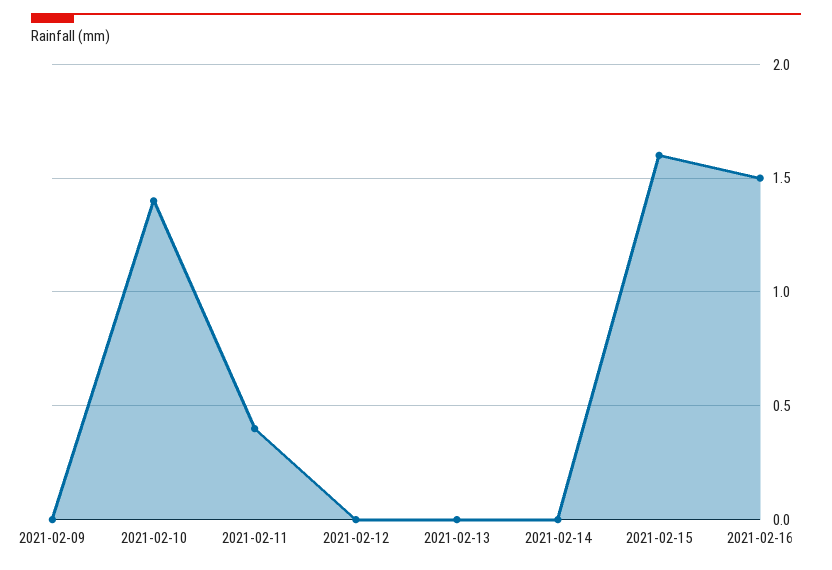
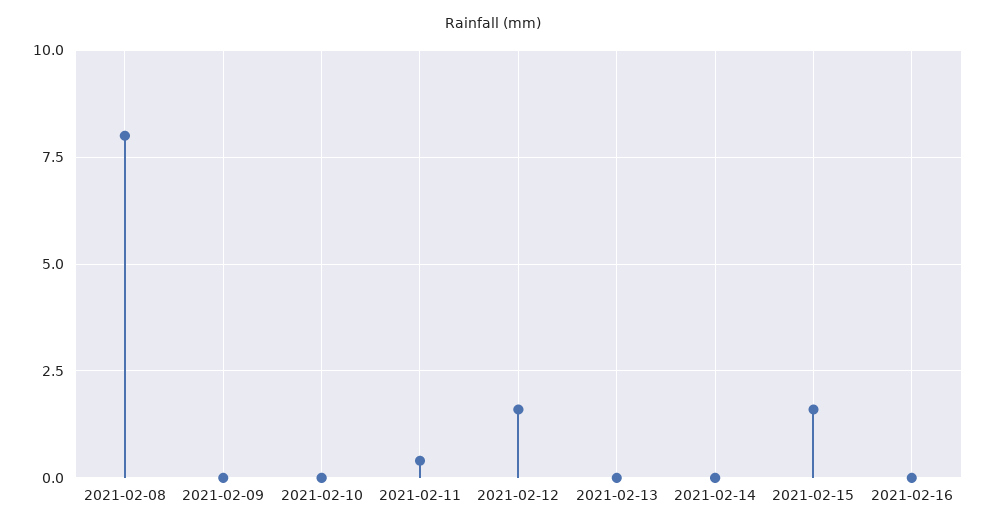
2021-02-10: 1.4 -> 0
2021-02-12: 0 -> 1.5
2021-02-16: 1.5 -> 0
2021-02-08: none -> 8

